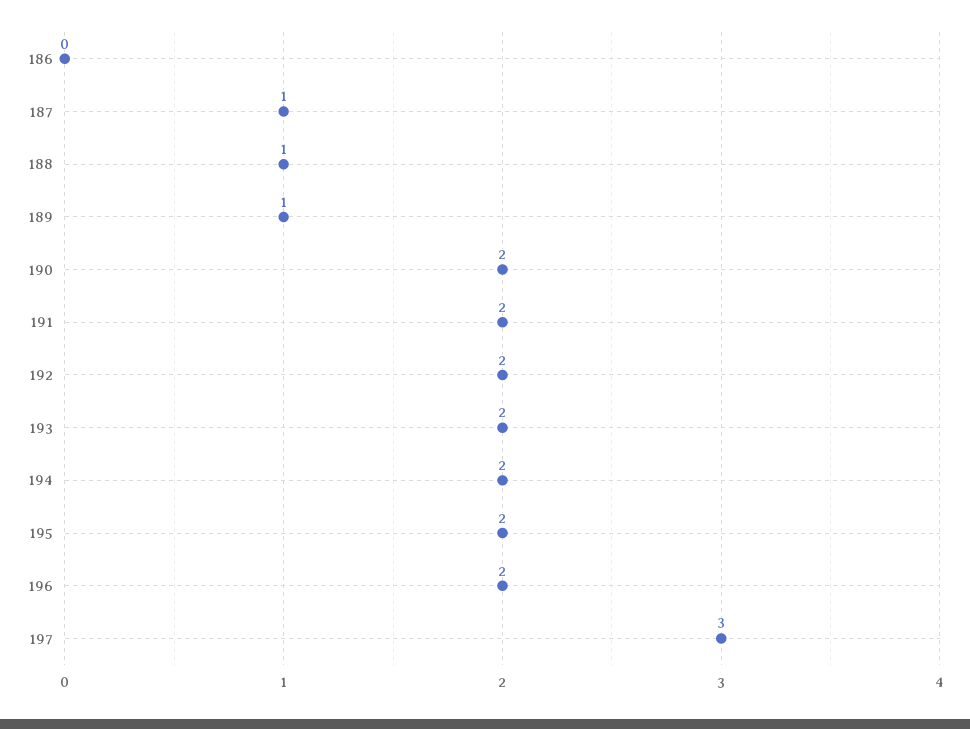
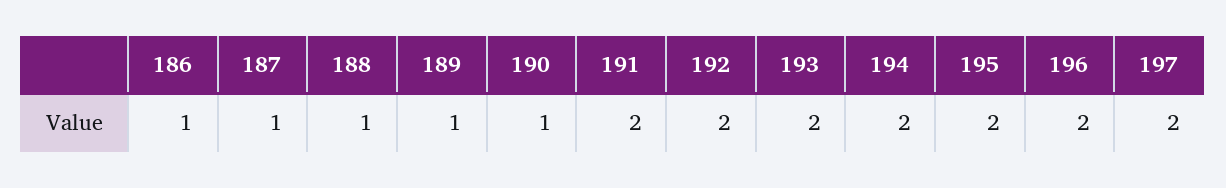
186: 0 -> 1
190: 2 -> 1
197: 3 -> 2

